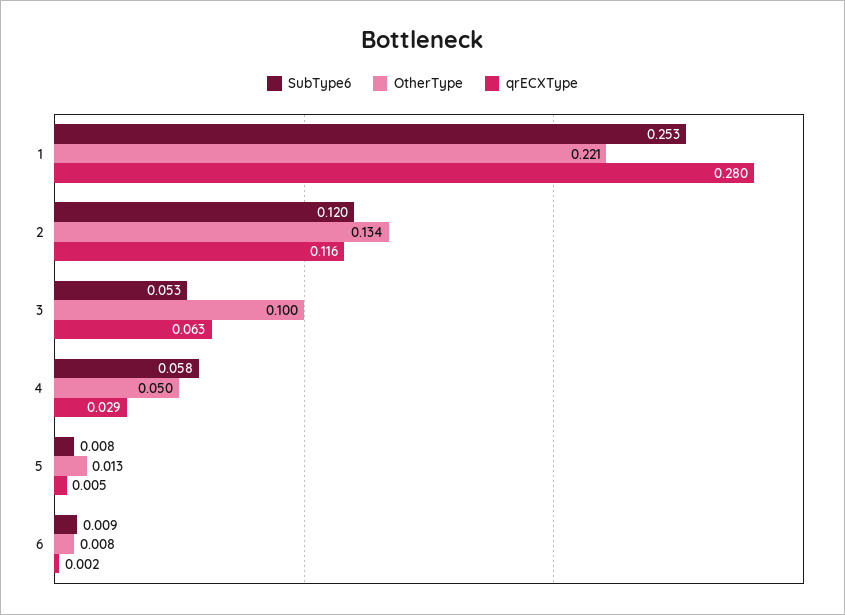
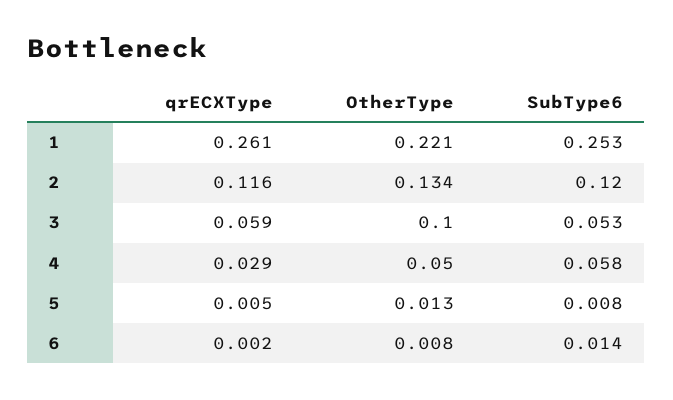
qrECXType, 1: 0.28 -> 0.261
qrECXType, 3: 0.063 -> 0.059
SubType6, 6: 0.009 -> 0.014

